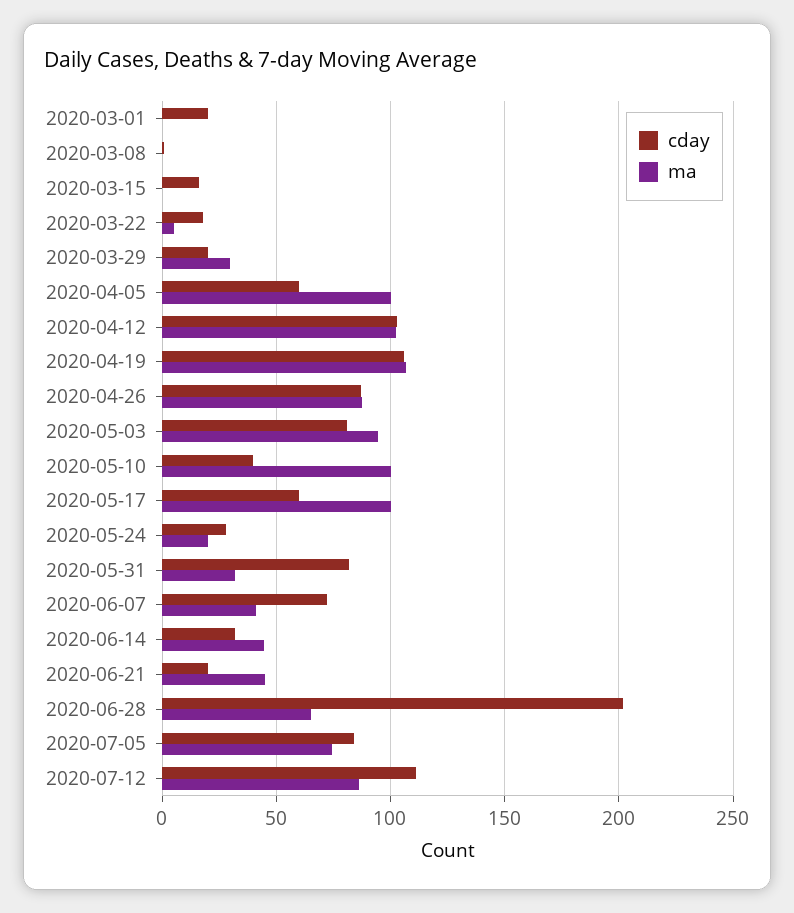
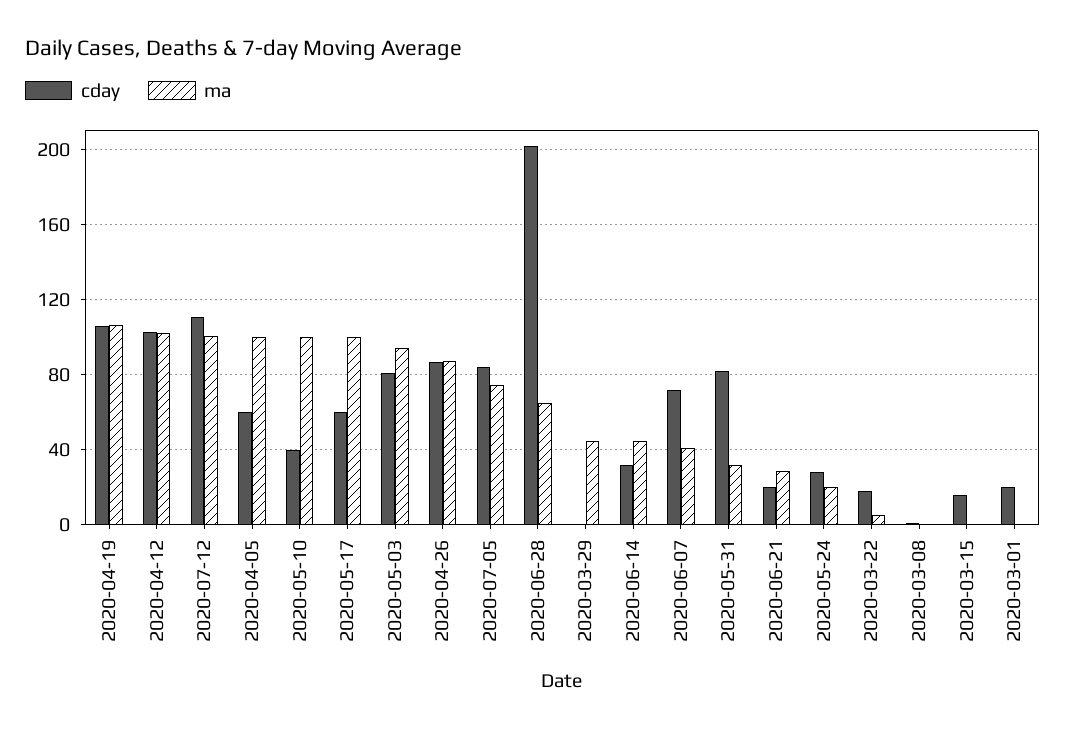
cday, 2020-03-29: 20 -> 0
ma, 2020-03-29: 30 -> 45
ma, 2020-06-21: 45 -> 30
ma, 2020-07-12: 85 -> 100

